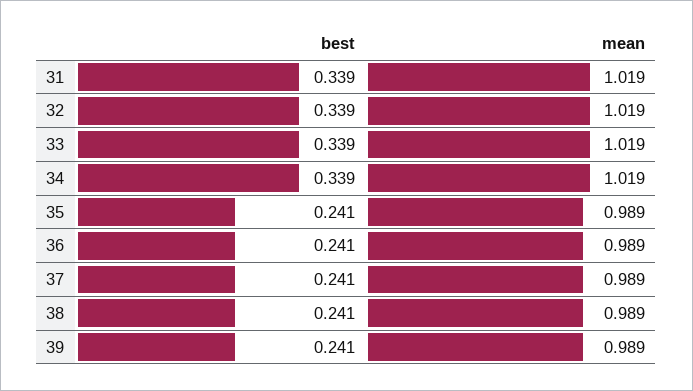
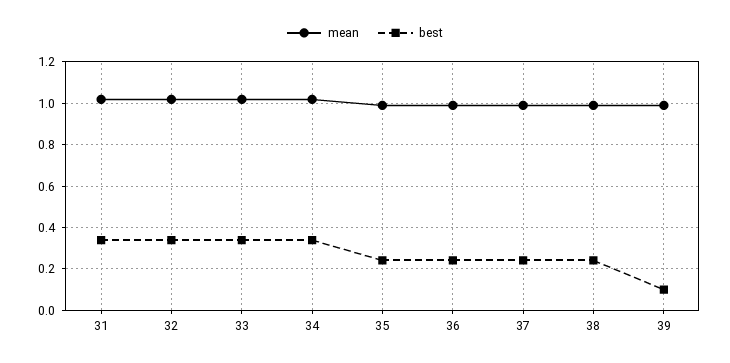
best, 39: 0.241 -> 0.1

